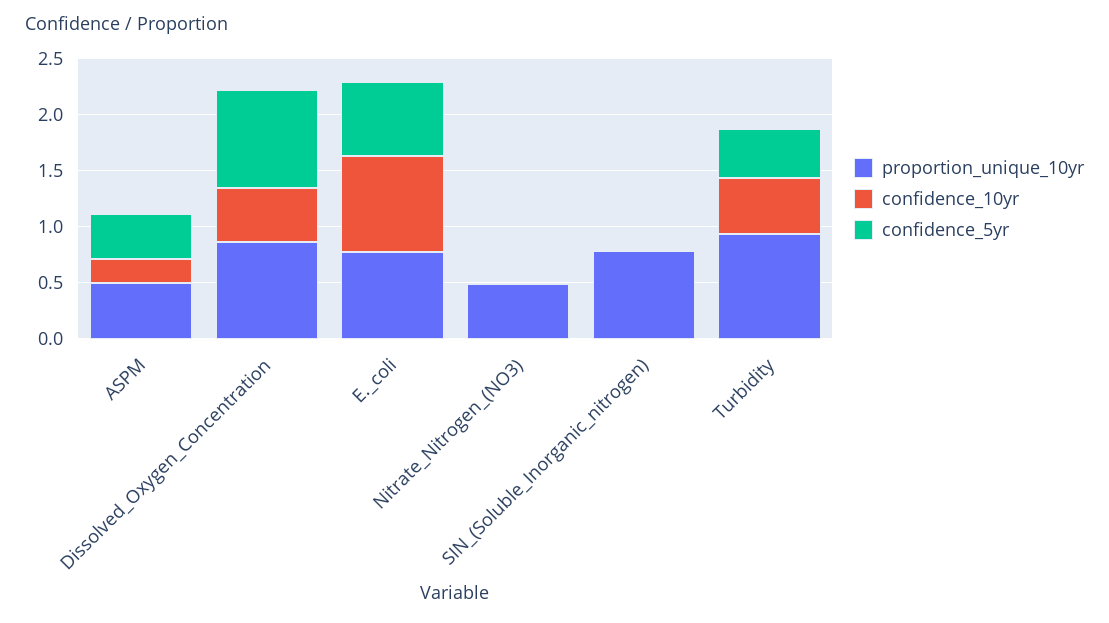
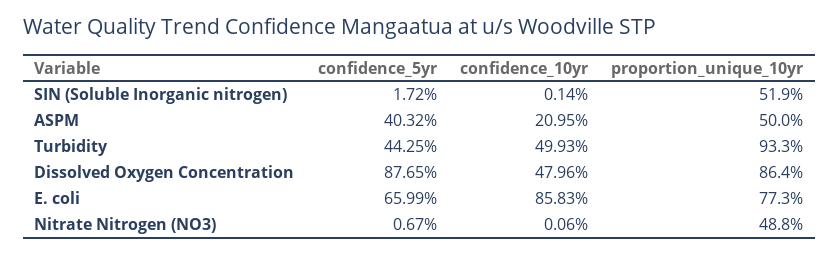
proportion_unique_10yr, SIN_(Soluble_Inorganic_nitrogen): 0.8 -> 0.519

